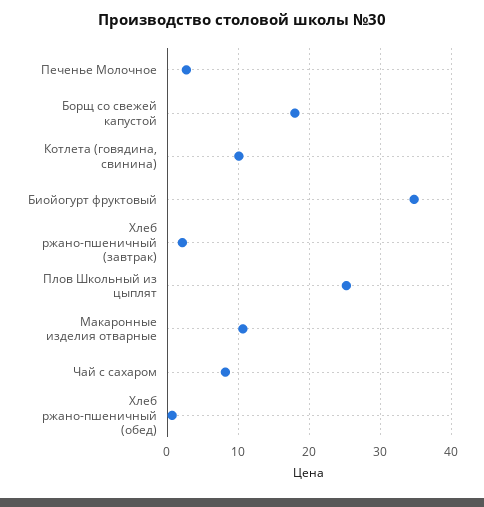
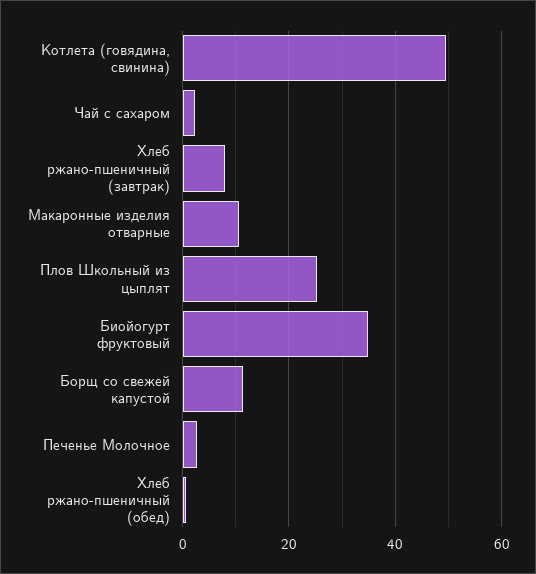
Борщ со свежей капустой: 18 -> 12
Котлета (говядина, свинина): 10 -> 50
Хлеб ржано-пшеничный (завтрак): 2 -> 8
Чай с сахаром: 8 -> 2

